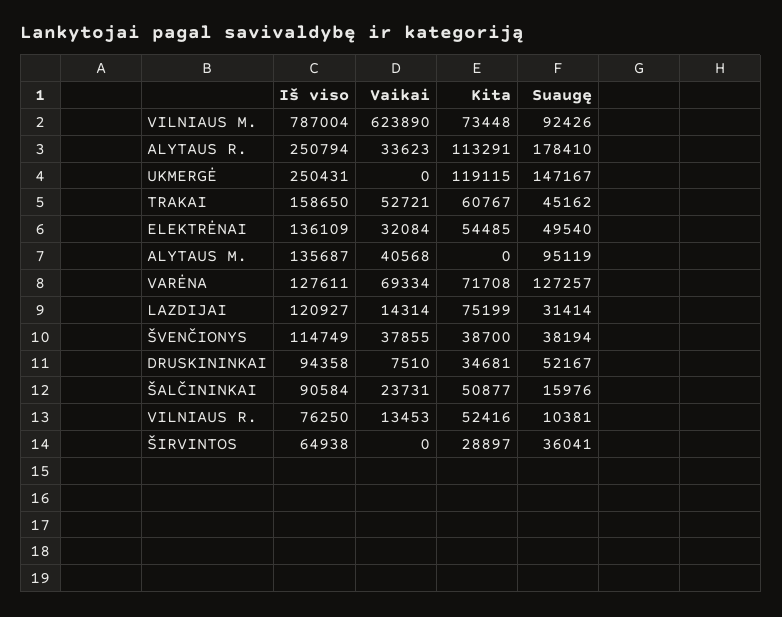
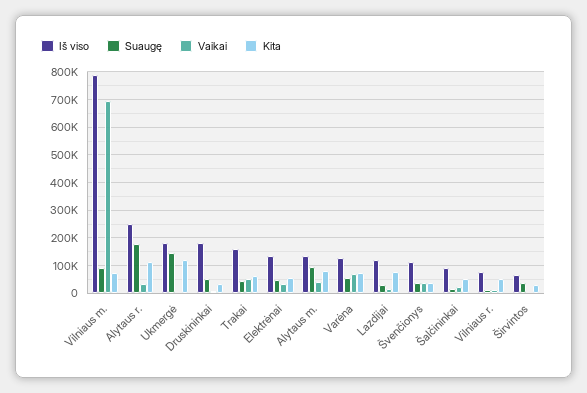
Vaikai, VILNIAUS M.: 623890 -> 700000
Iš viso, UKMERGĖ: 250431 -> 175000
Kita, ALYTAUS M.: 0 -> 75000
Suaugę, VARĖNA: 127257 -> 50000
Iš viso, DRUSKININKAI: 94358 -> 175000

